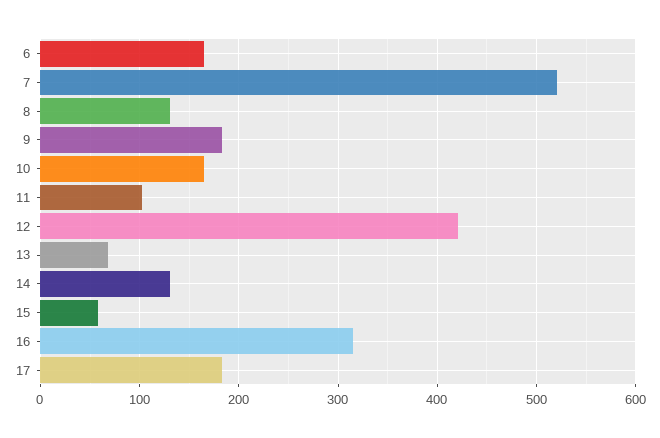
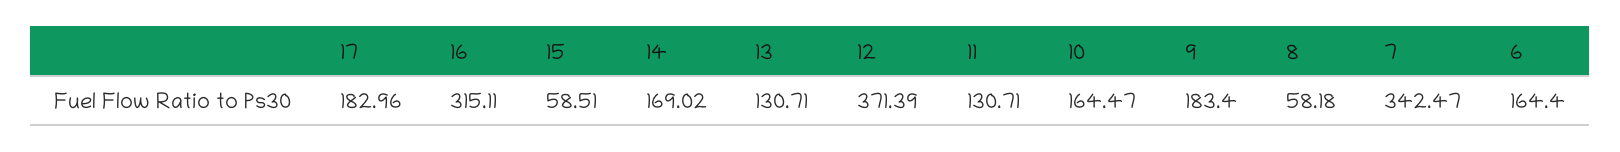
7: 520 -> 342.47
8: 130 -> 58.18
11: 100 -> 130.71
12: 420 -> 371.39
13: 70 -> 130.71
14: 130 -> 169.02

